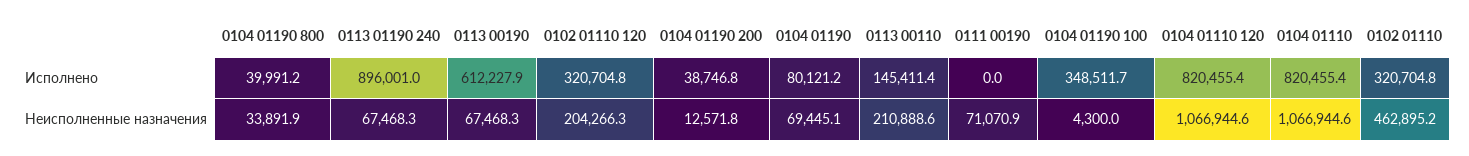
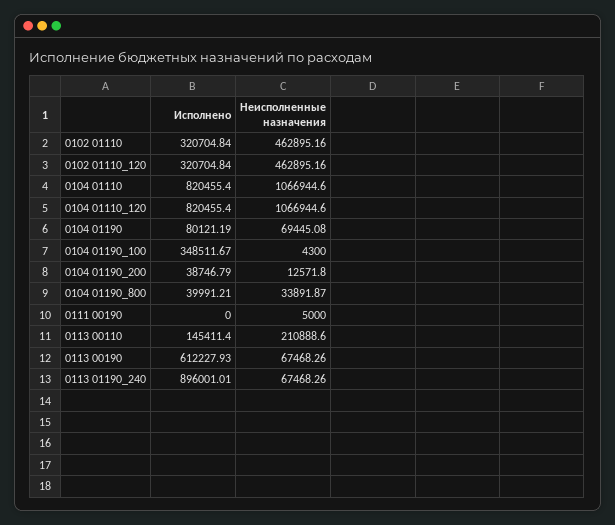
0102 01110 120, Неисполненные назначения: 204266.3 -> 462895.16
0111 00190, Неисполненные назначения: 71070.9 -> 5000

